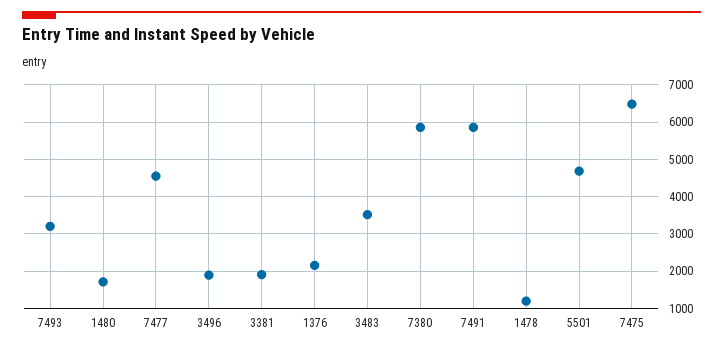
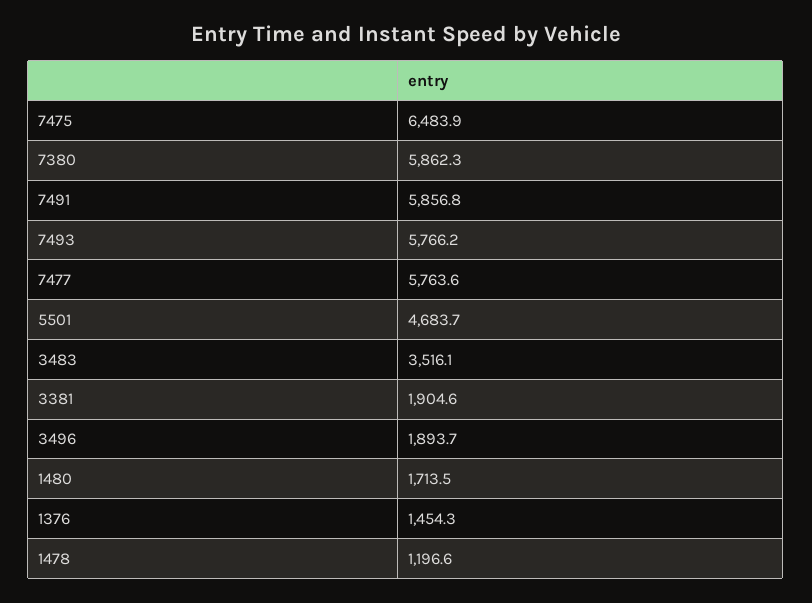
7493: 3200 -> 5766.2
7477: 4600 -> 5763.6
1376: 2200 -> 1454.3

